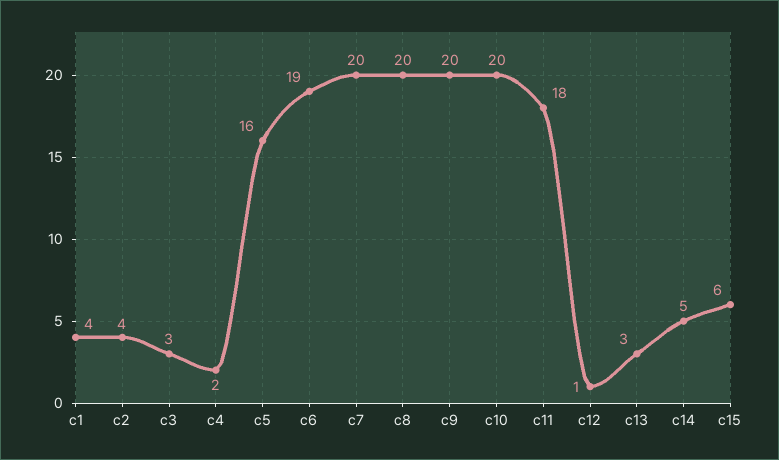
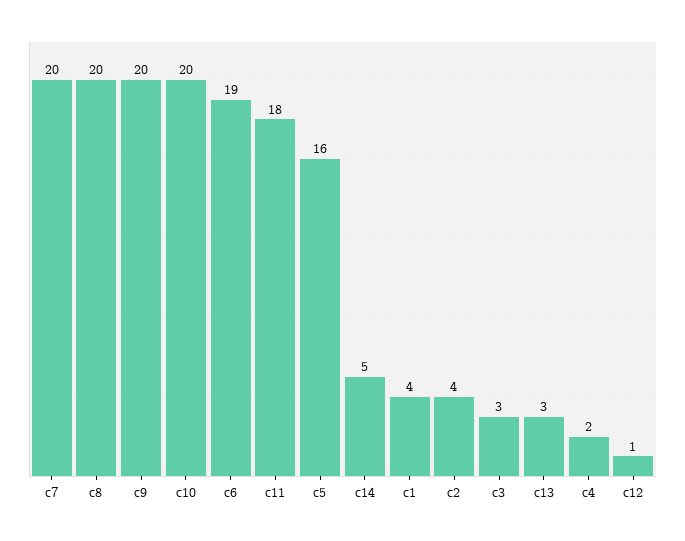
c15: 6 -> none

